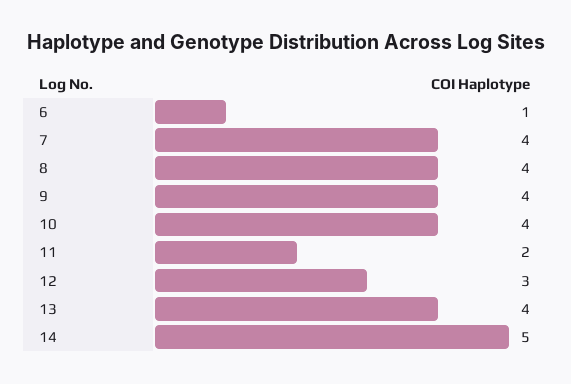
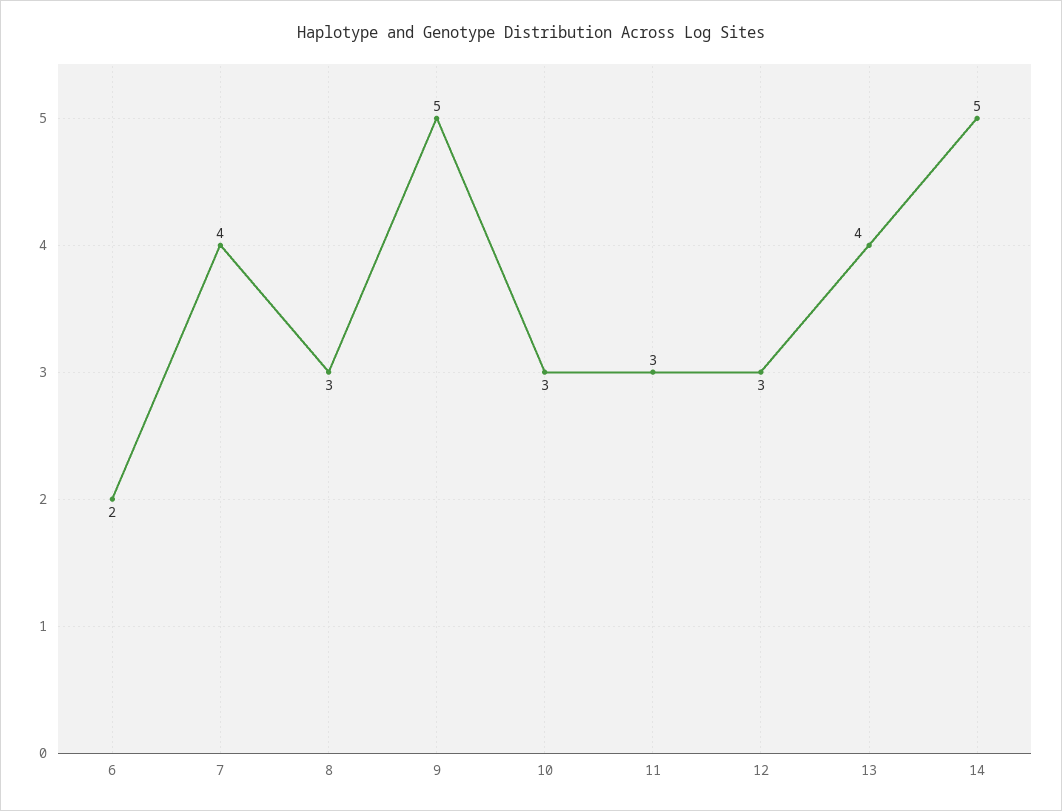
6: 1 -> 2
8: 4 -> 3
9: 4 -> 5
10: 4 -> 3
11: 2 -> 3

